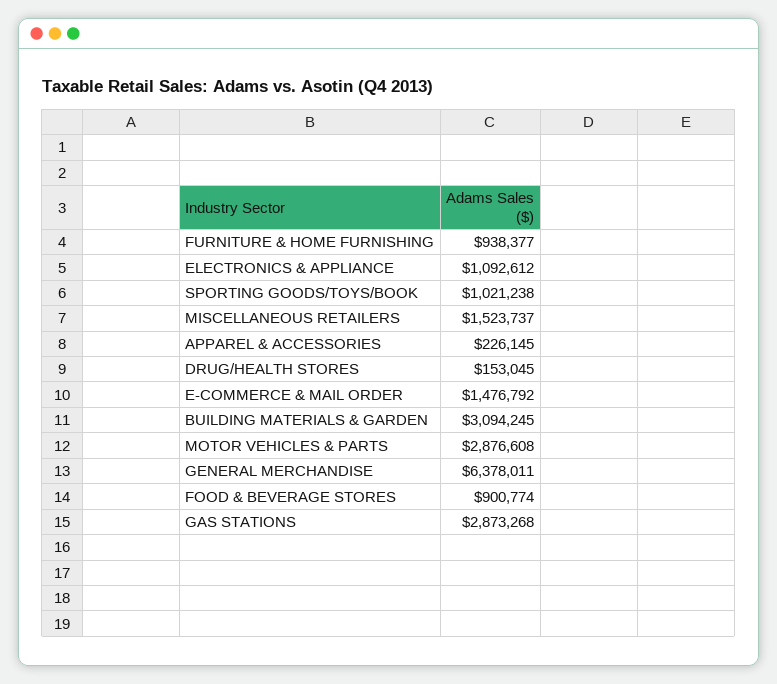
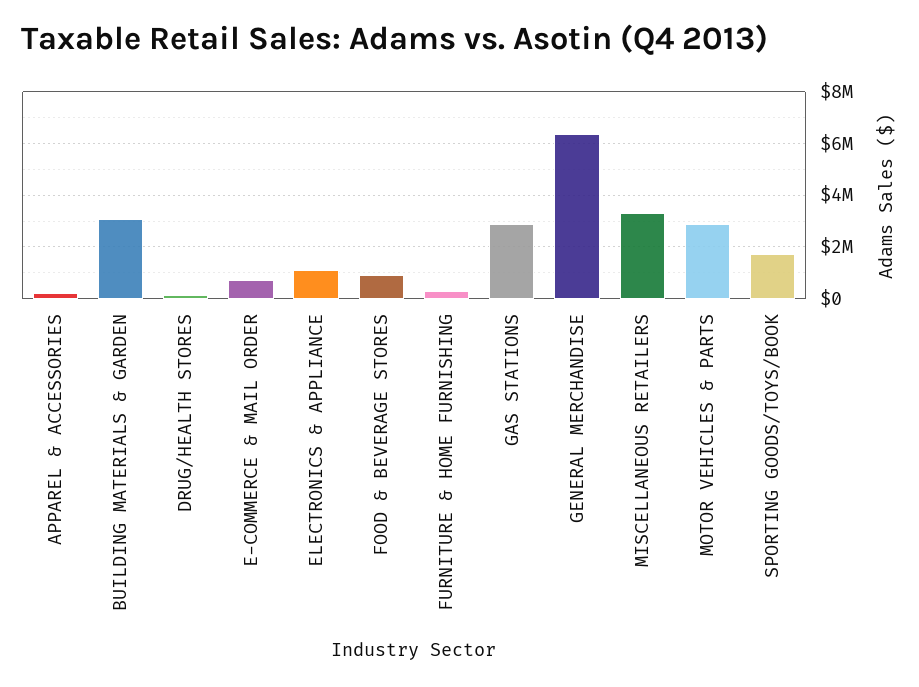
FURNITURE & HOME FURNISHING: 938377 -> 250000
SPORTING GOODS/TOYS/BOOK: 1021238 -> 1750000
MISCELLANEOUS RETAILERS: 1523737 -> 3250000
E-COMMERCE & MAIL ORDER: 1476792 -> 750000

